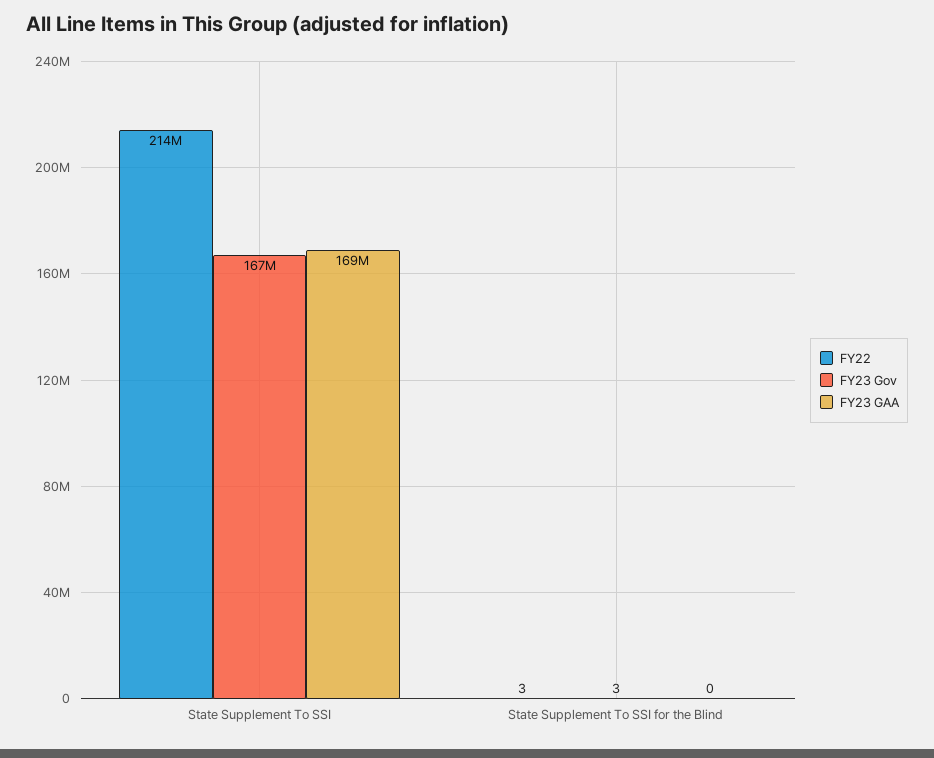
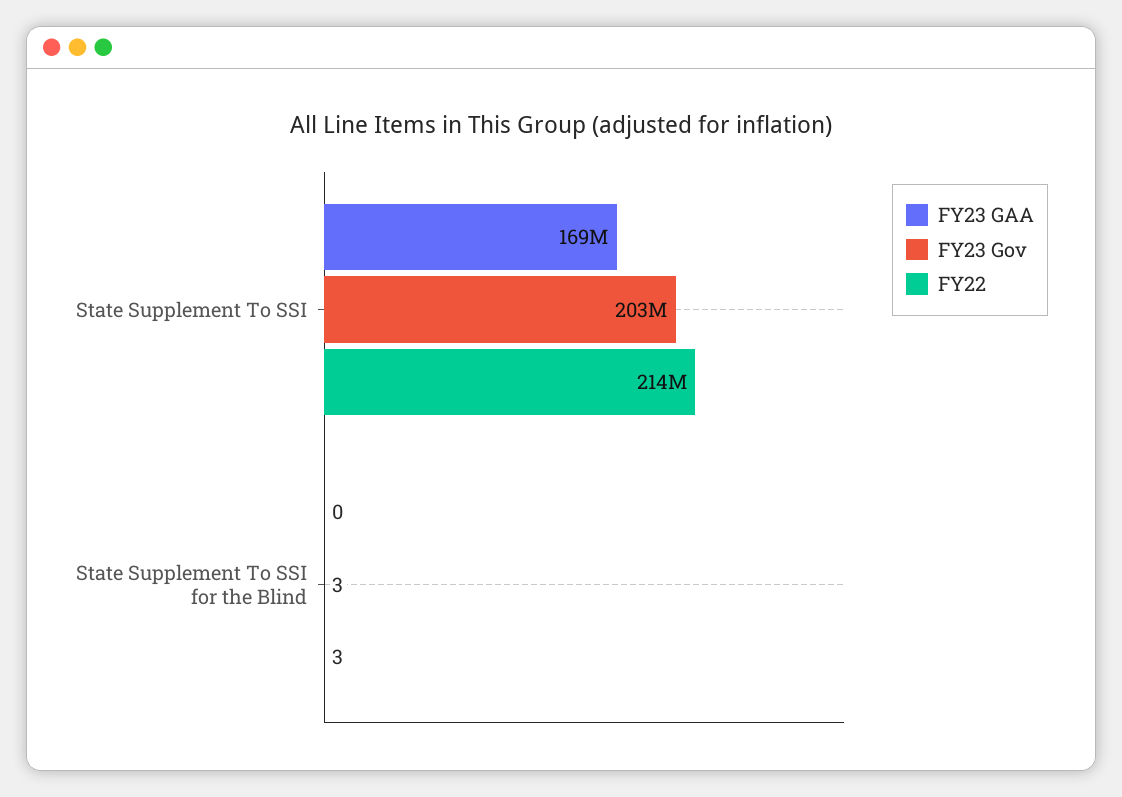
FY23 Gov, State Supplement To SSI: 167000000 -> 203000000

